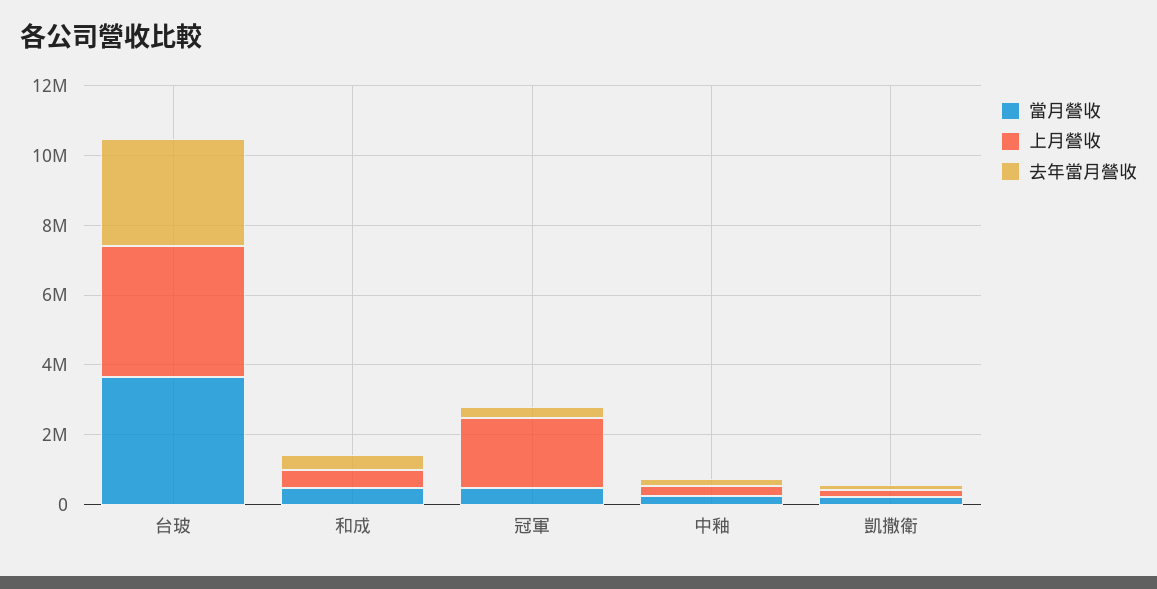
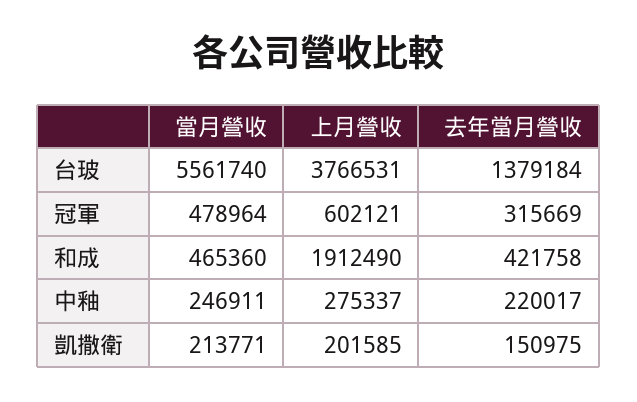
當月營收, 台玻: 3500000 -> 5561740
去年當月營收, 台玻: 3000000 -> 1379184
上月營收, 和成: 500000 -> 1912490
上月營收, 冠軍: 2000000 -> 602121

